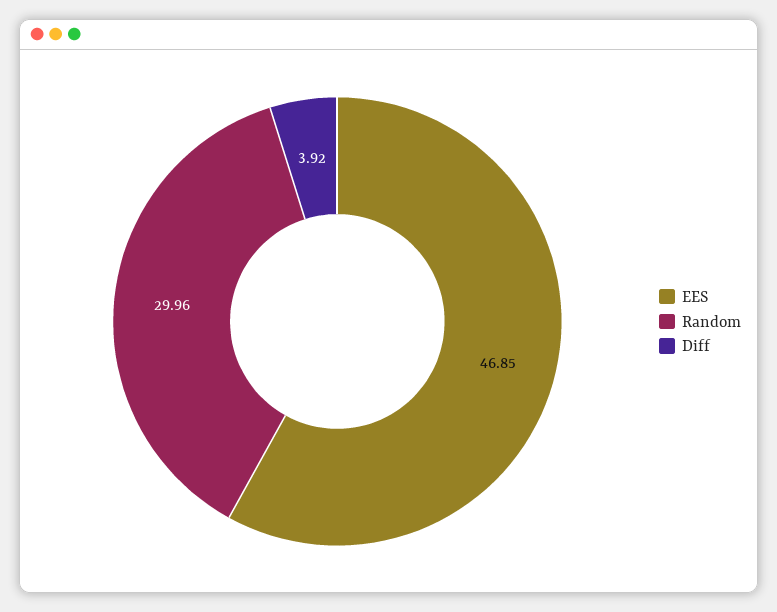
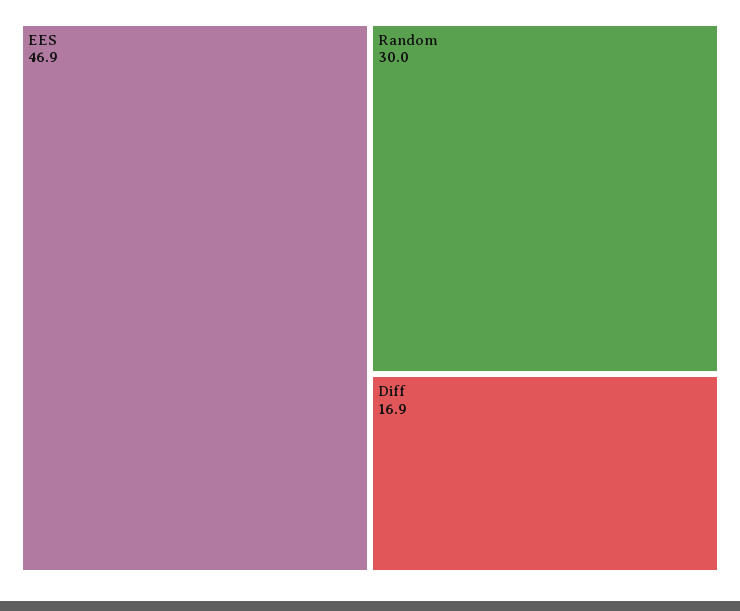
Diff: 3.92 -> 16.9

